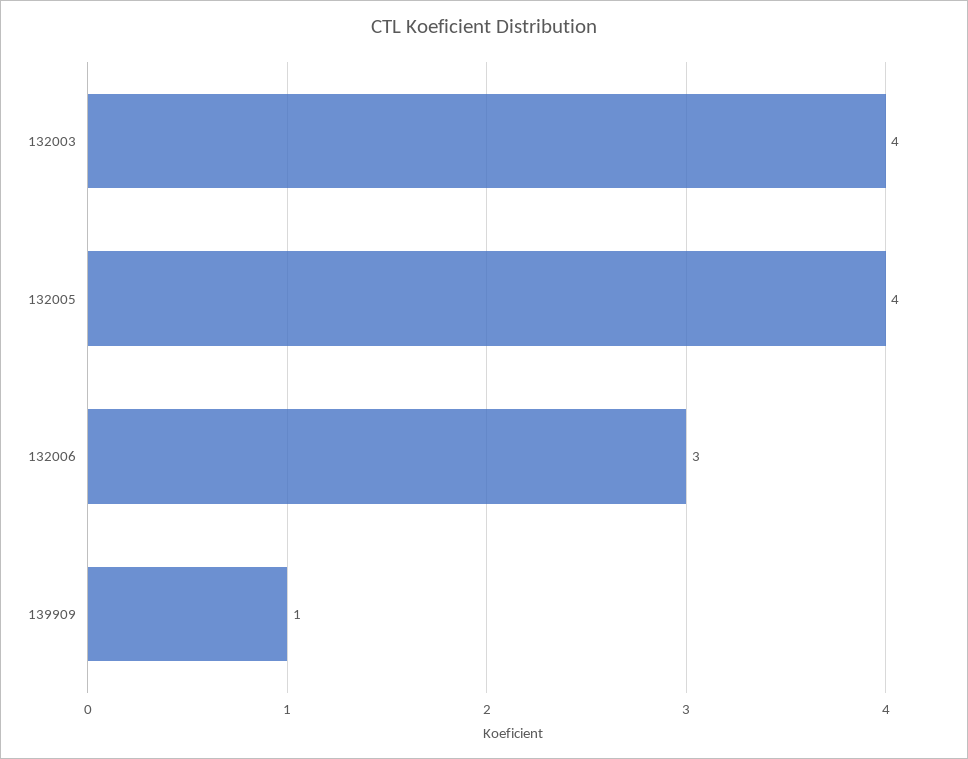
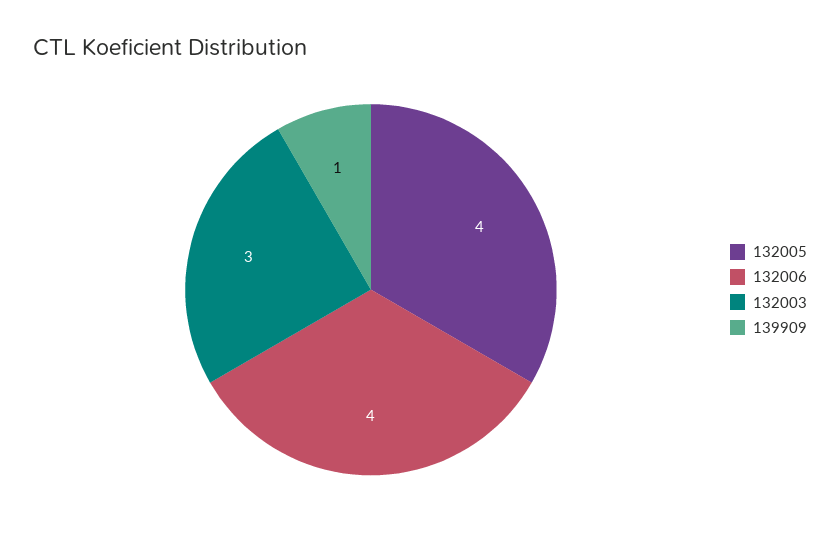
132003: 4 -> 3
132006: 3 -> 4

